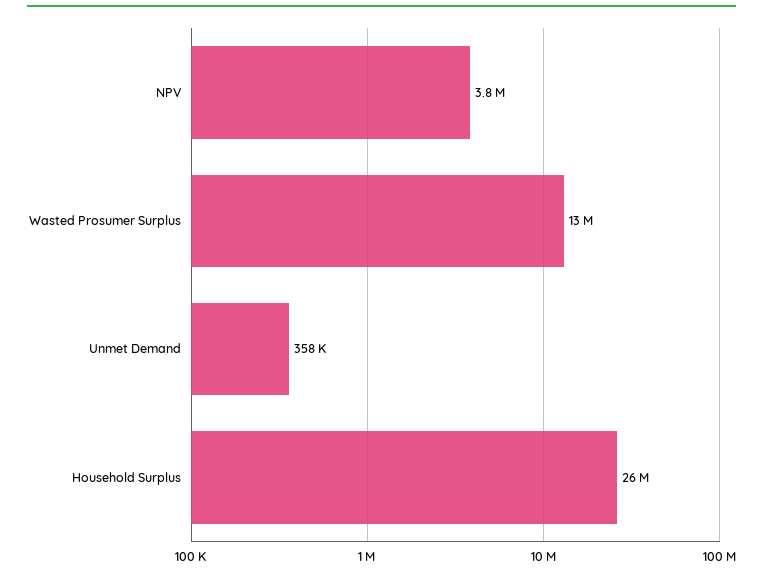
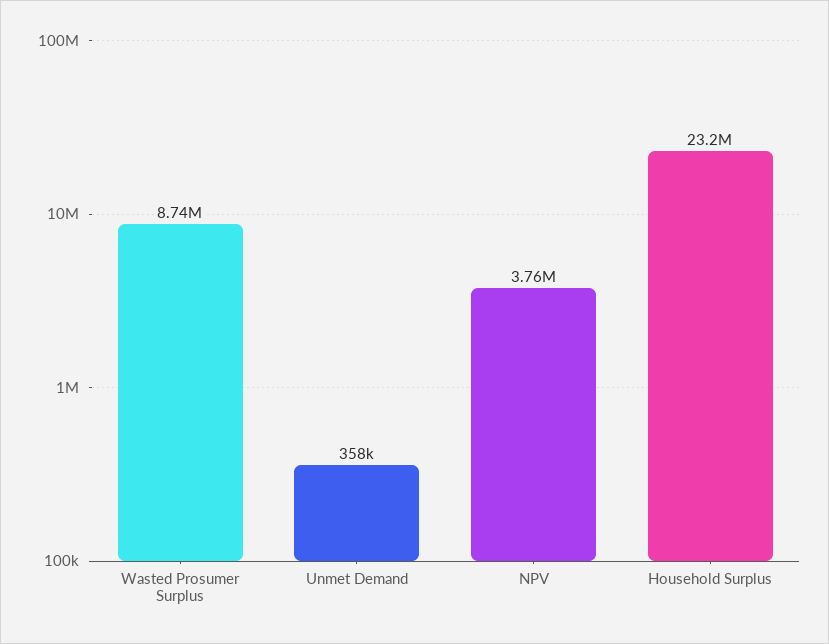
Wasted Prosumer Surplus: 13000000 -> 8740000
Household Surplus: 26000000 -> 23200000

